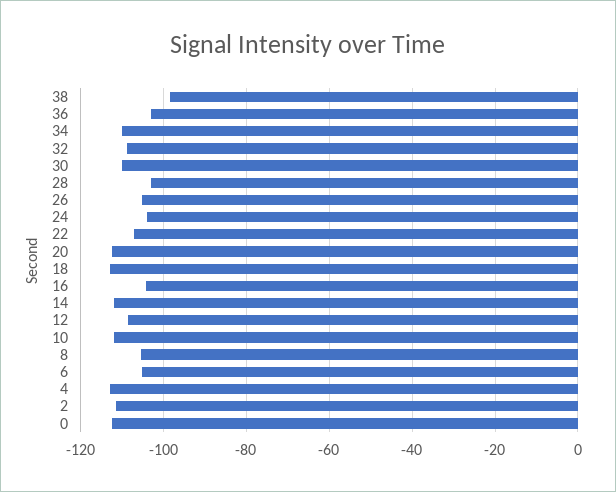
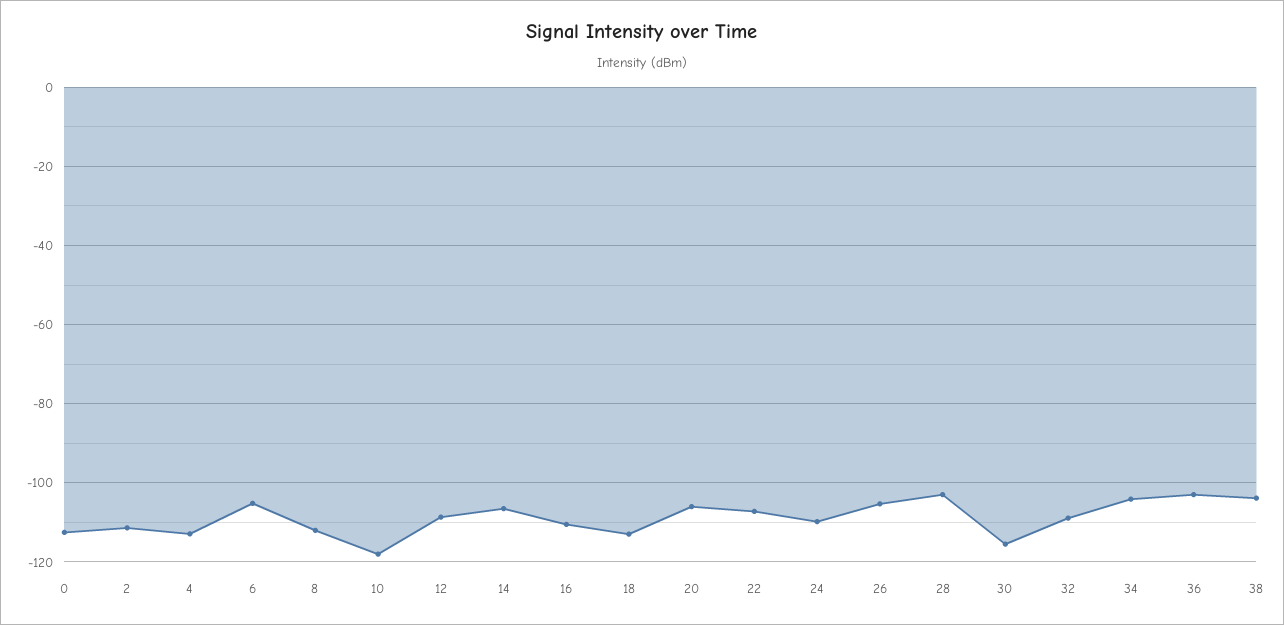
38: -98 -> -104
34: -110 -> -104
30: -110 -> -116
24: -104 -> -110
20: -112 -> -106
16: -104 -> -110
14: -112 -> -106
10: -112 -> -118
8: -106 -> -112

